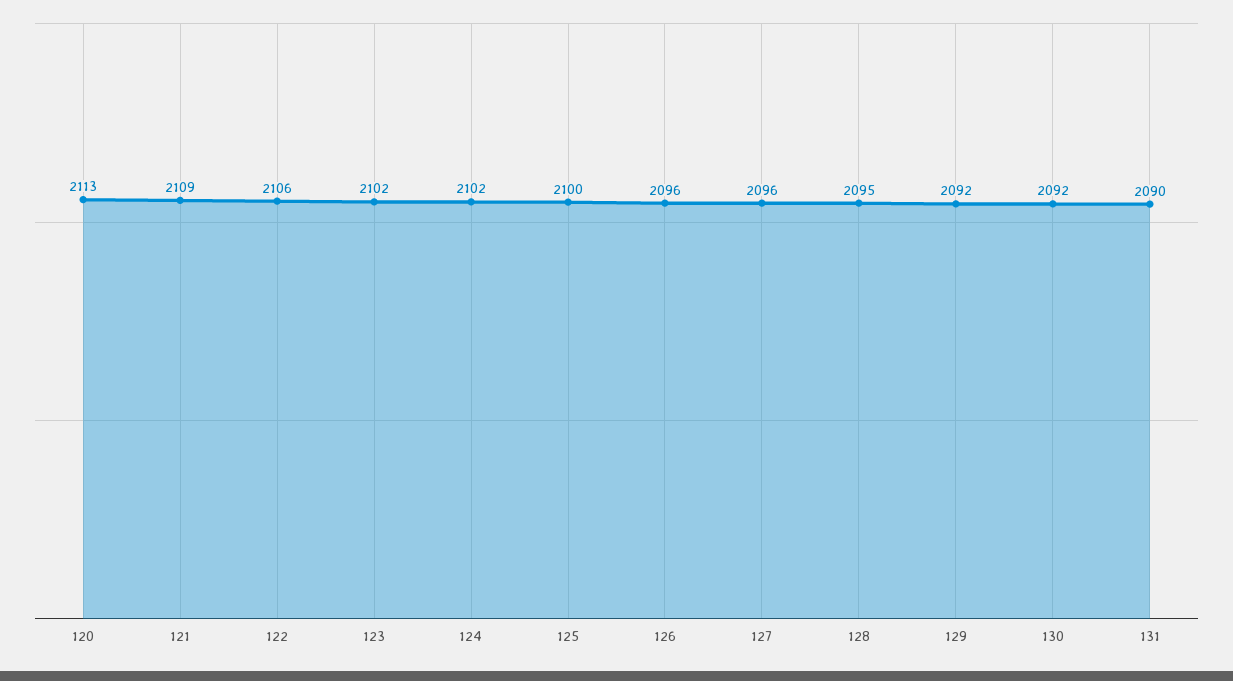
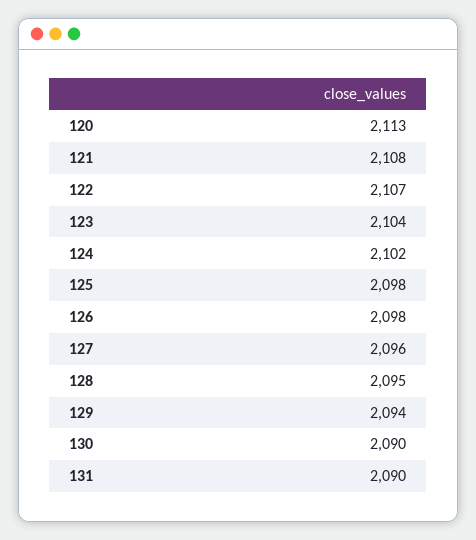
121: 2109 -> 2108
122: 2106 -> 2107
123: 2102 -> 2104
125: 2100 -> 2098
126: 2096 -> 2098
129: 2092 -> 2094
130: 2092 -> 2090

